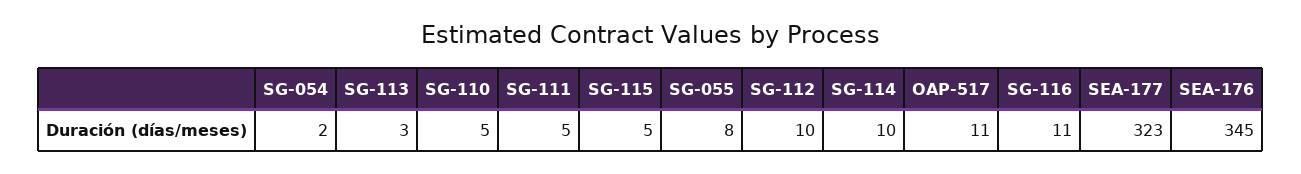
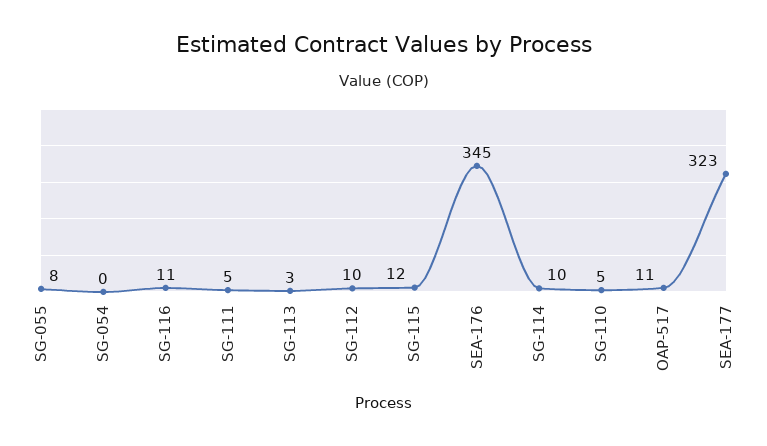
SG-054: 2 -> 0
SG-115: 5 -> 12

